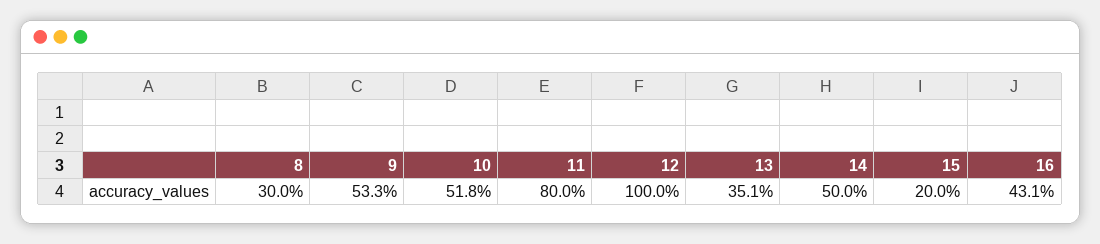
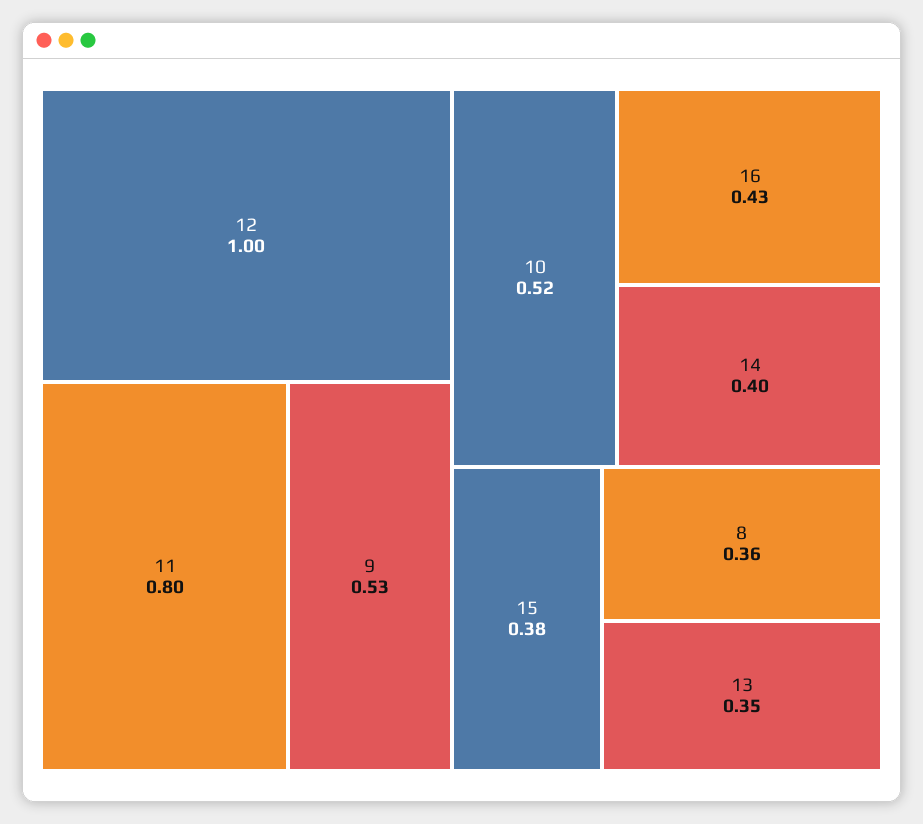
8: 0.3 -> 0.36
14: 0.5 -> 0.4
15: 0.2 -> 0.38

